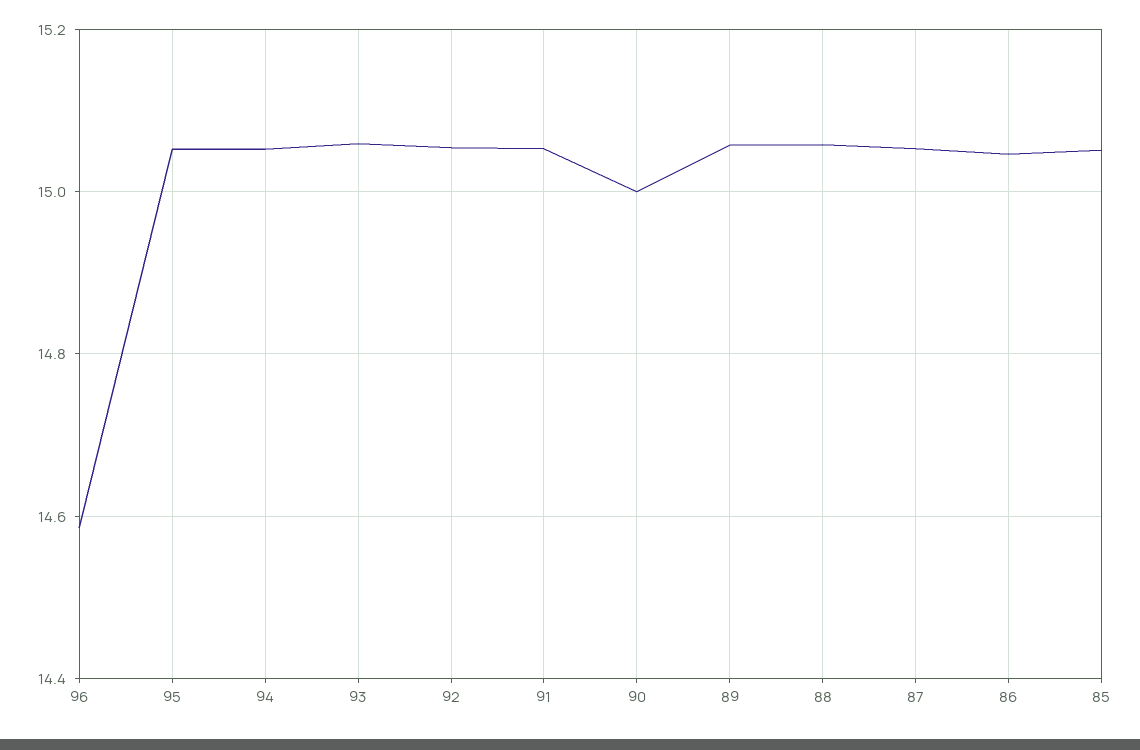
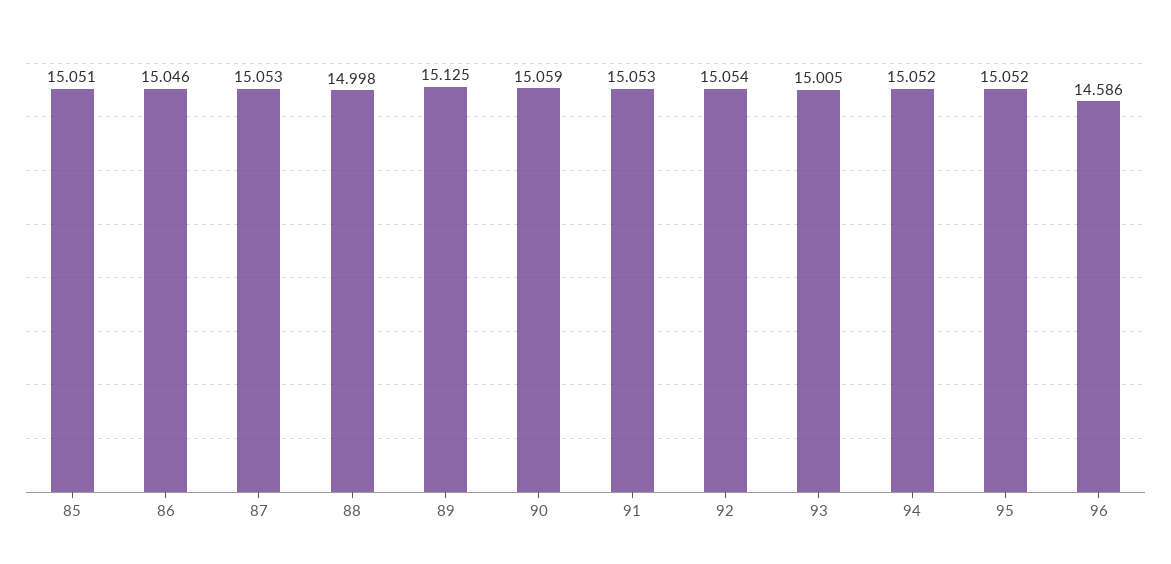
93: 15.06 -> 15.005
90: 15 -> 15.059
89: 15.06 -> 15.125
88: 15.06 -> 14.998

